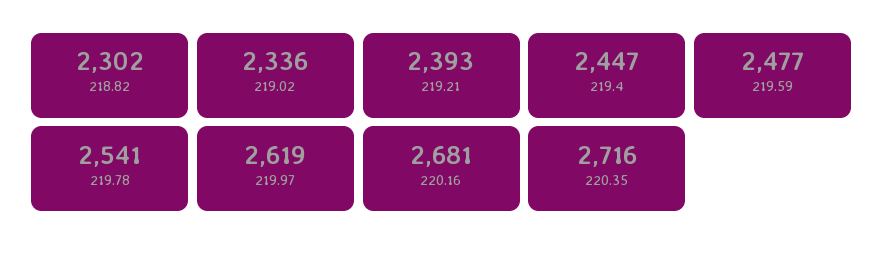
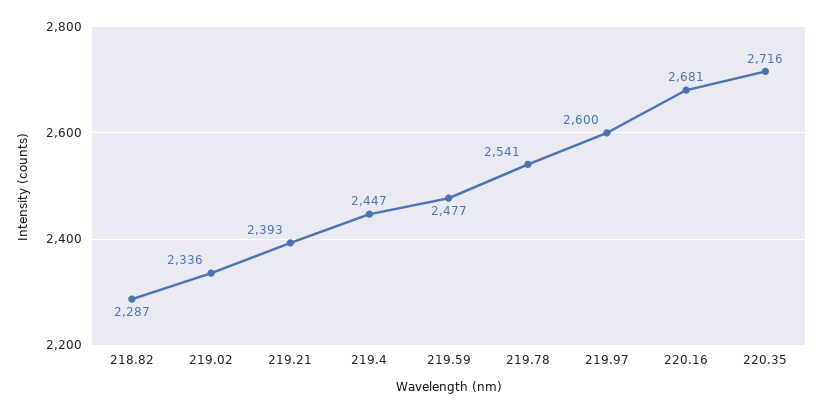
218.82: 2302 -> 2287
219.97: 2619 -> 2600

